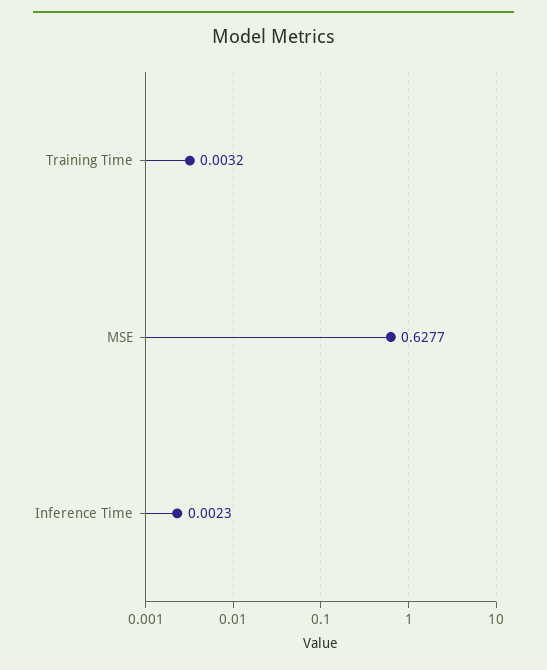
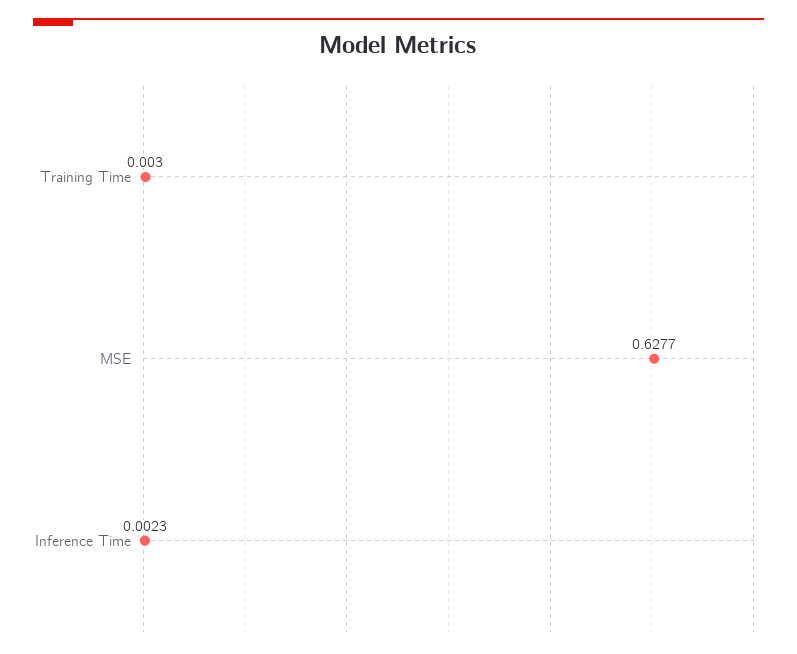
Training Time: 0.0032 -> 0.003

